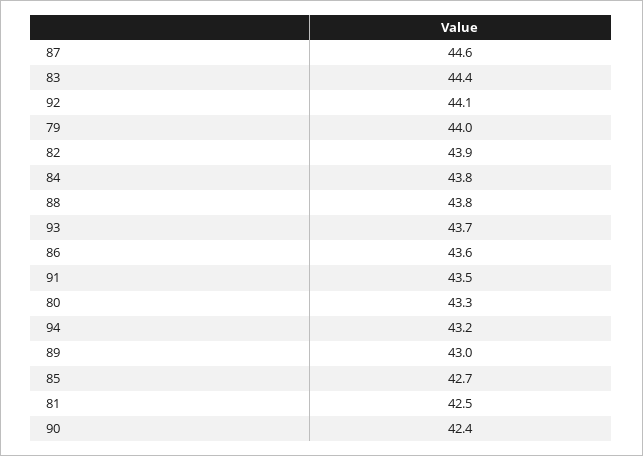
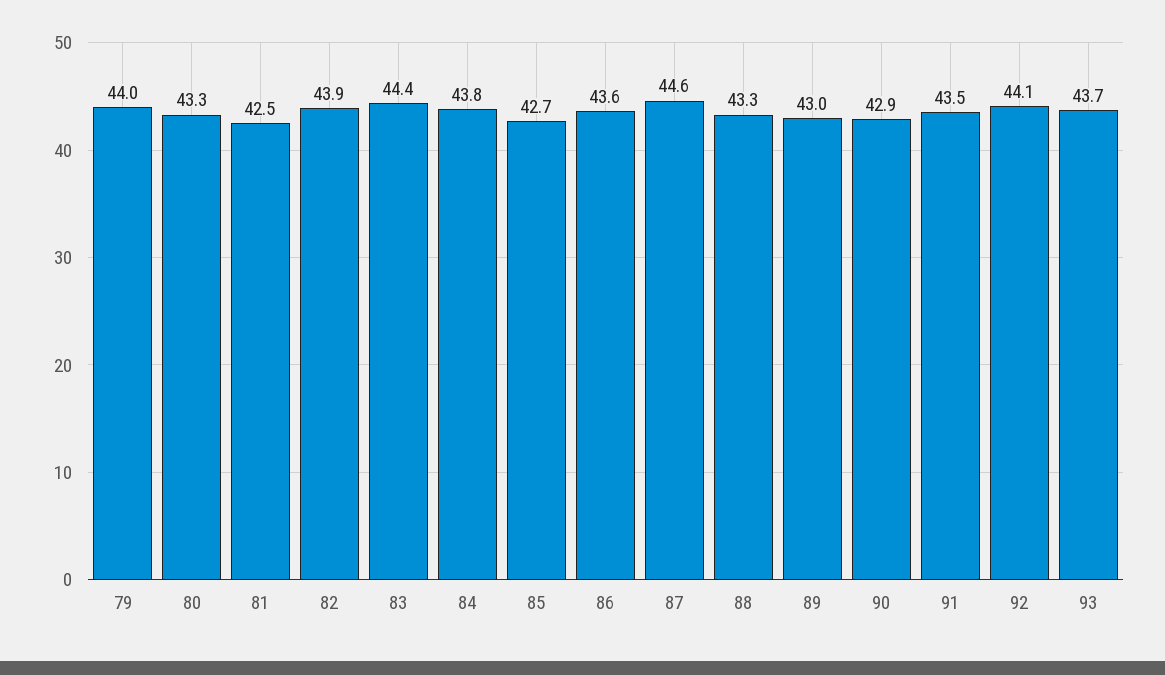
88: 43.8 -> 43.3
94: 43.2 -> none
90: 42.4 -> 42.9

